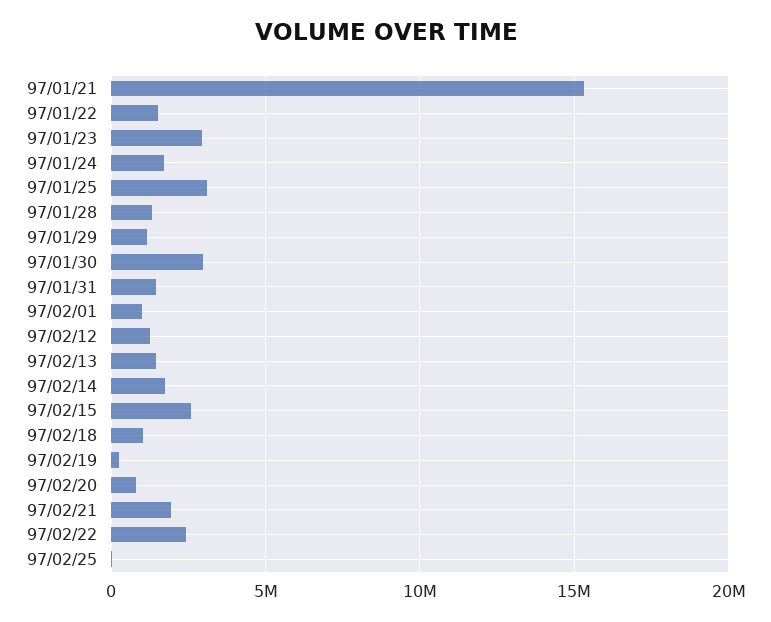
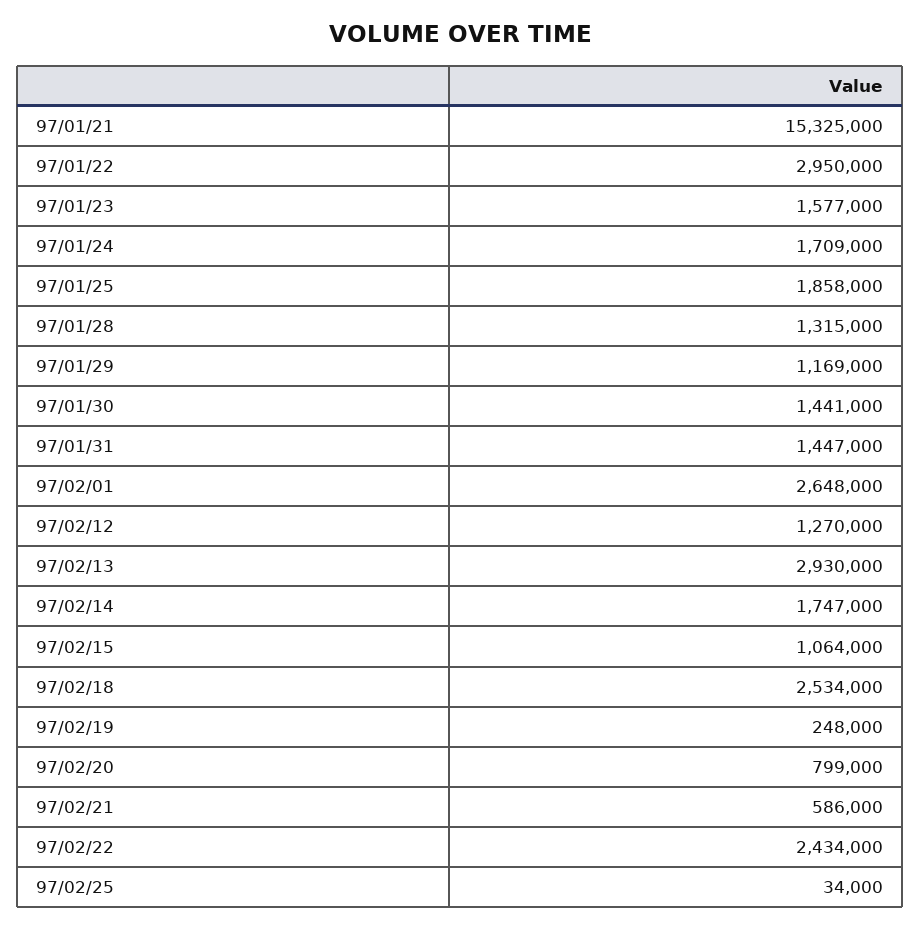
97/01/22: 1500000 -> 2950000
97/01/23: 3000000 -> 1577000
97/01/25: 3000000 -> 1858000
97/01/30: 3000000 -> 1441000
97/02/01: 1000000 -> 2648000
97/02/13: 1500000 -> 2930000
97/02/15: 2500000 -> 1064000
97/02/18: 1000000 -> 2534000
97/02/21: 2000000 -> 586000

